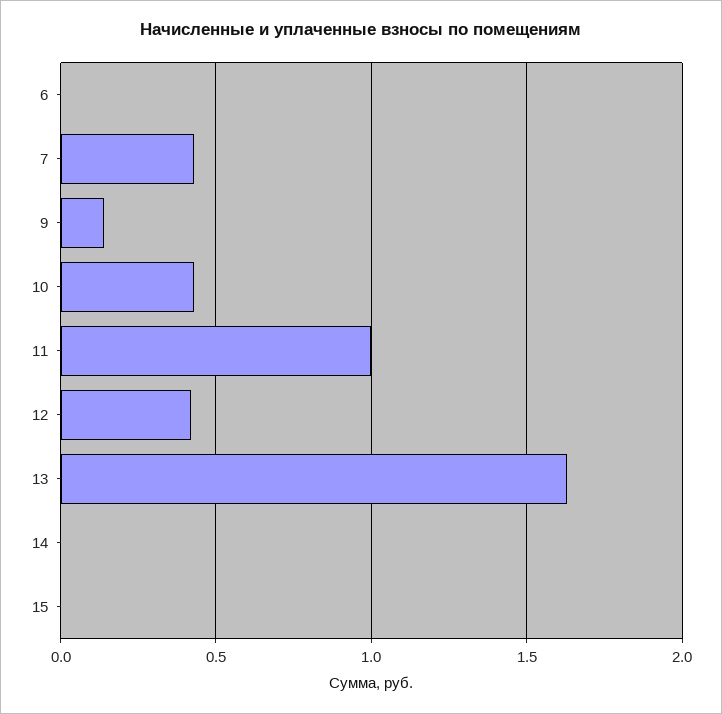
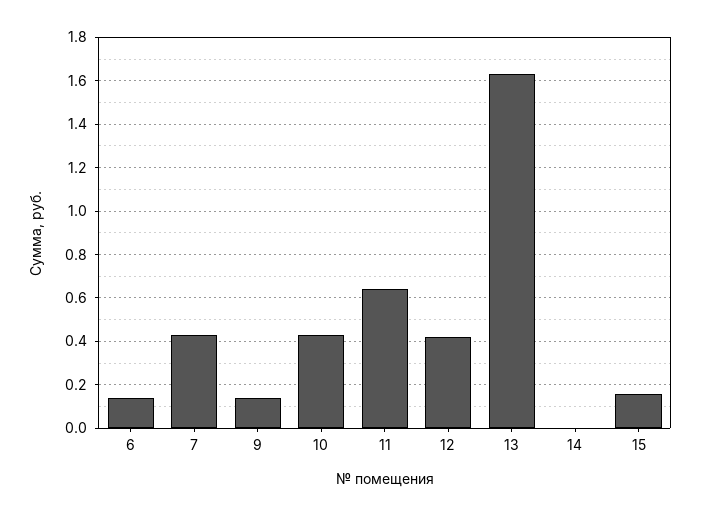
6: 0 -> 0.15
11: 1 -> 0.65
15: 0 -> 0.15

